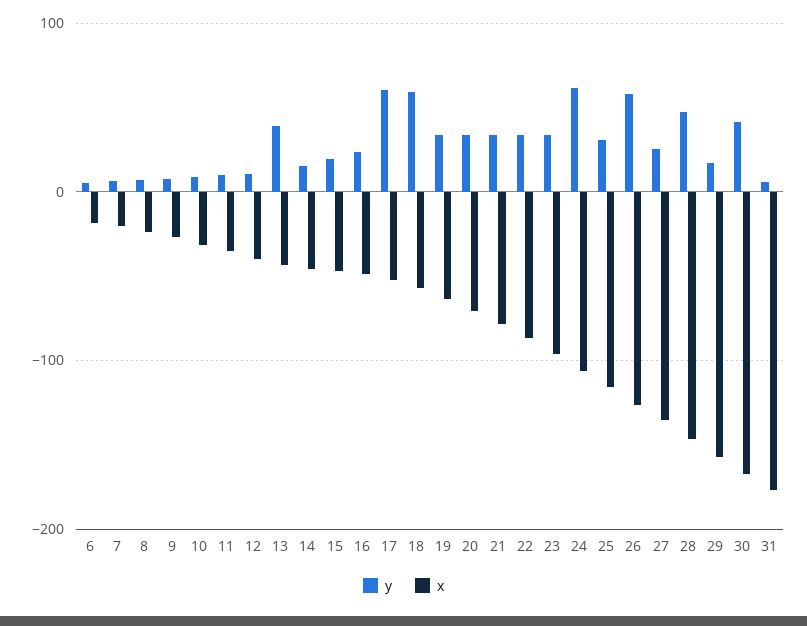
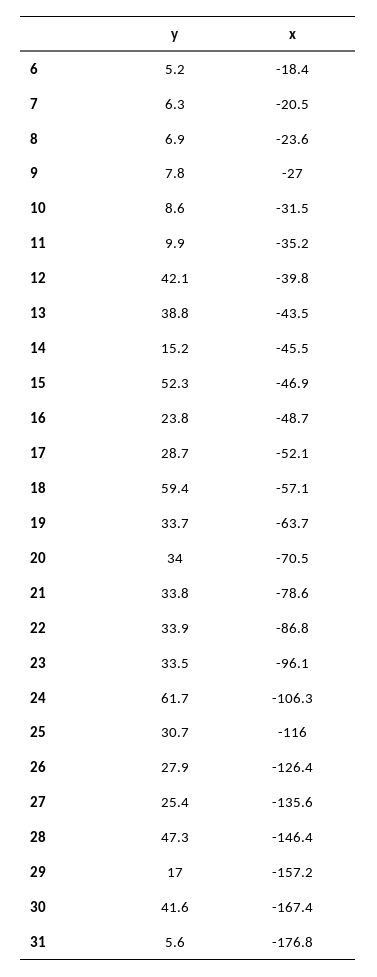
y, 12: 10 -> 42.1
y, 15: 20 -> 52.3
y, 17: 60 -> 28.7
y, 26: 60 -> 27.9

